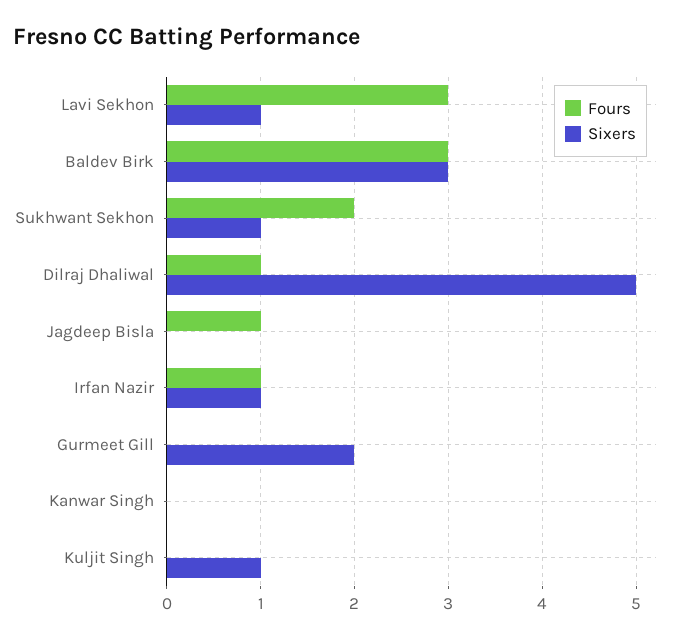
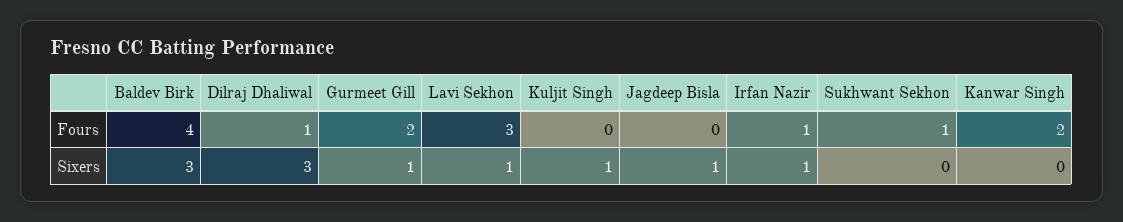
Fours, Baldev Birk: 3 -> 4
Fours, Sukhwant Sekhon: 2 -> 1
Sixers, Sukhwant Sekhon: 1 -> 0
Sixers, Dilraj Dhaliwal: 5 -> 3
Fours, Jagdeep Bisla: 1 -> 0
Sixers, Jagdeep Bisla: 0 -> 1
Fours, Gurmeet Gill: 0 -> 2
Sixers, Gurmeet Gill: 2 -> 1
Fours, Kanwar Singh: 0 -> 2

